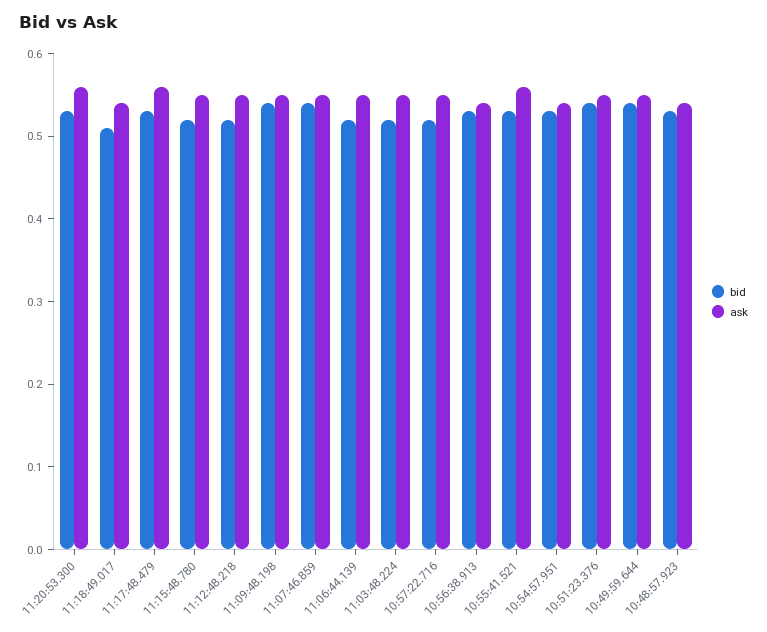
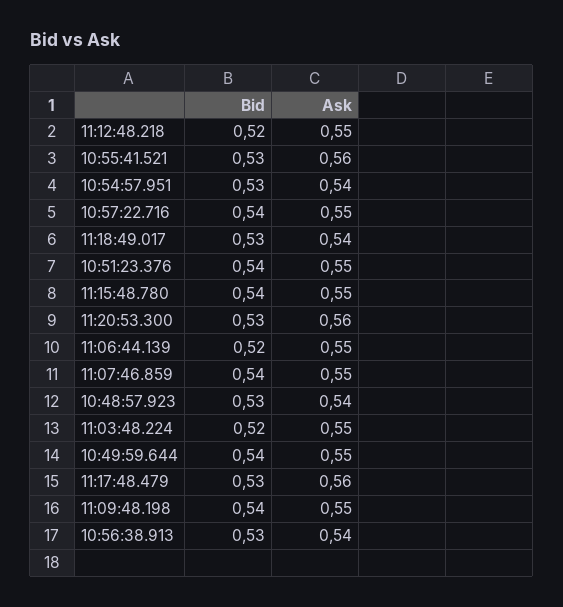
bid, 11:18:49.017: 0.51 -> 0.53
bid, 11:15:48.780: 0.52 -> 0.54
bid, 10:57:22.716: 0.52 -> 0.54

